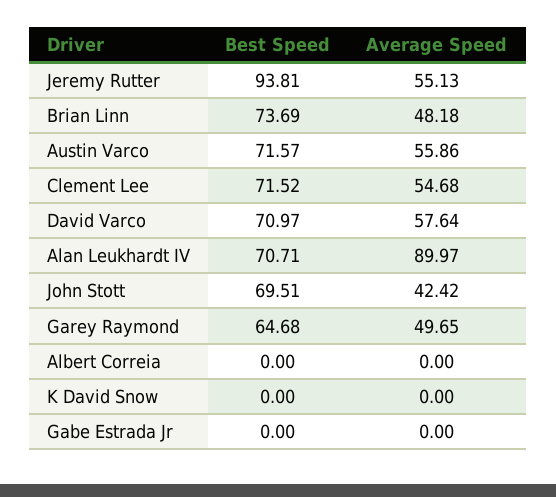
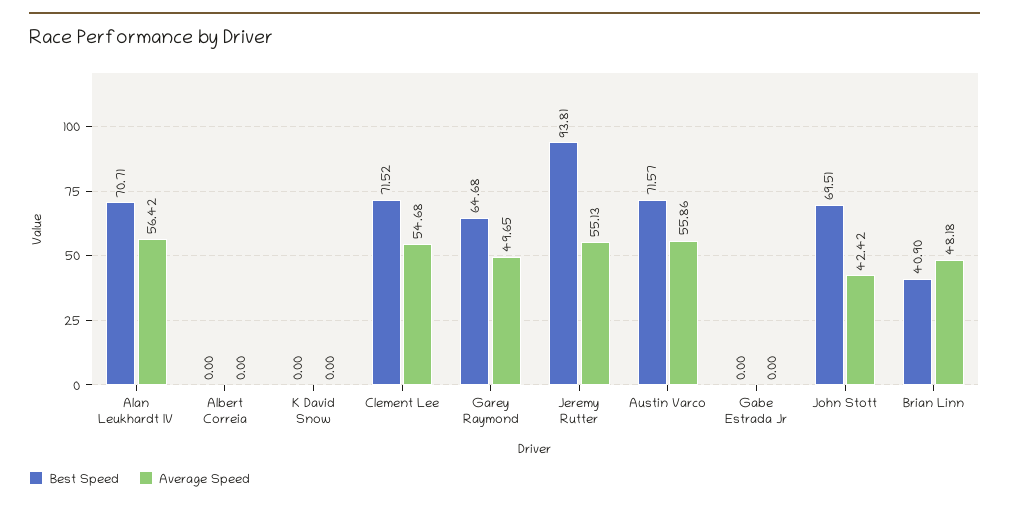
Best Speed, Brian Linn: 73.69 -> 40.9
Best Speed, David Varco: 70.97 -> none
Average Speed, David Varco: 57.64 -> none
Average Speed, Alan Leukhardt IV: 89.97 -> 56.42

